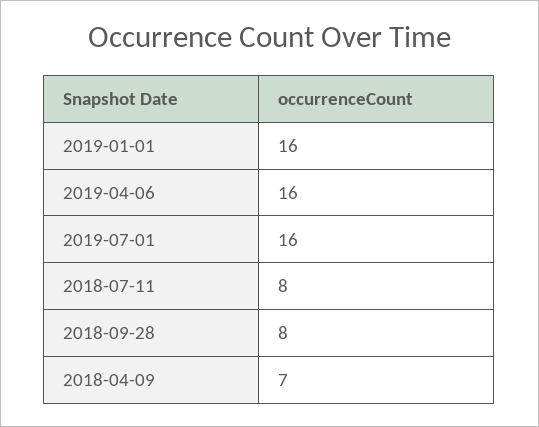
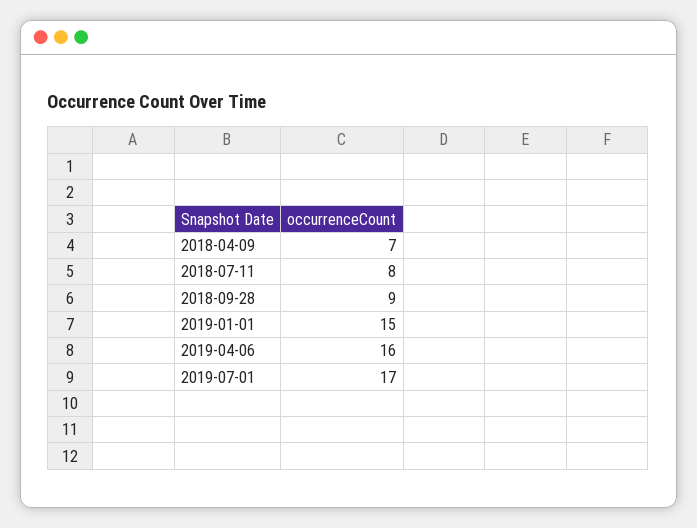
2019-01-01: 16 -> 15
2019-07-01: 16 -> 17
2018-09-28: 8 -> 9

